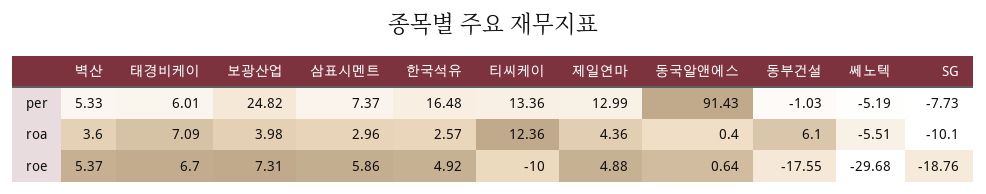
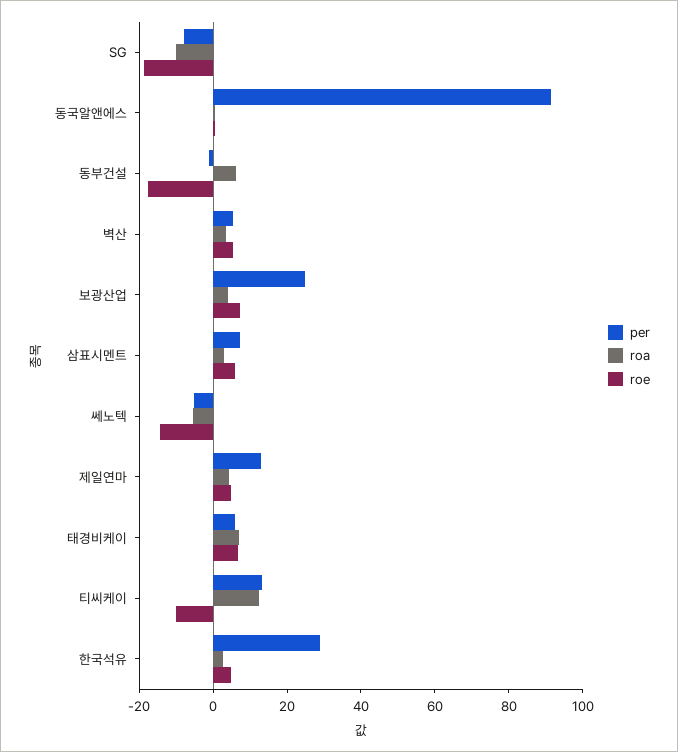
per, 한국석유: 16.48 -> 30
roe, 쎄노텍: -29.68 -> -15

